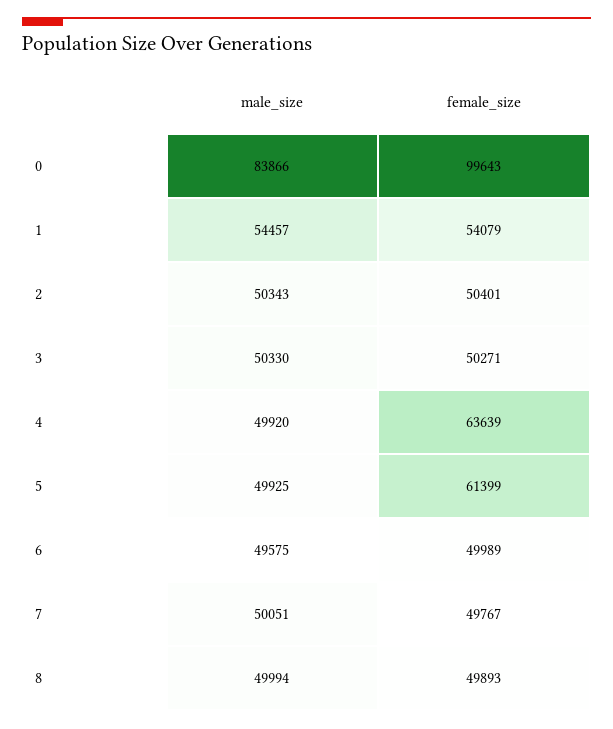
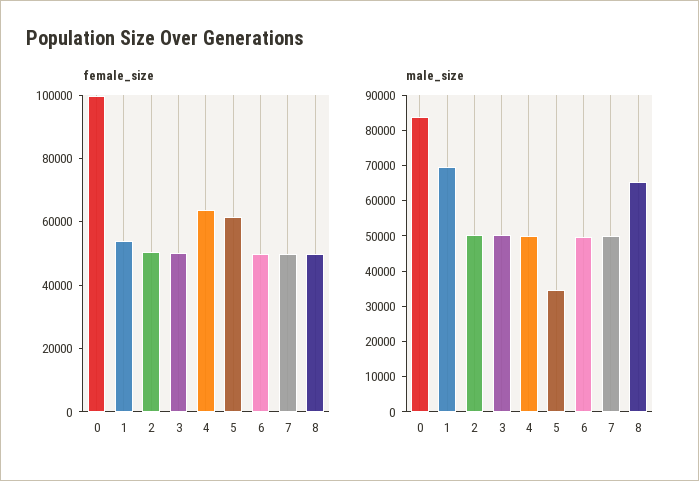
male_size, 1: 54457 -> 70000
male_size, 5: 49925 -> 35000
male_size, 8: 49994 -> 65000

